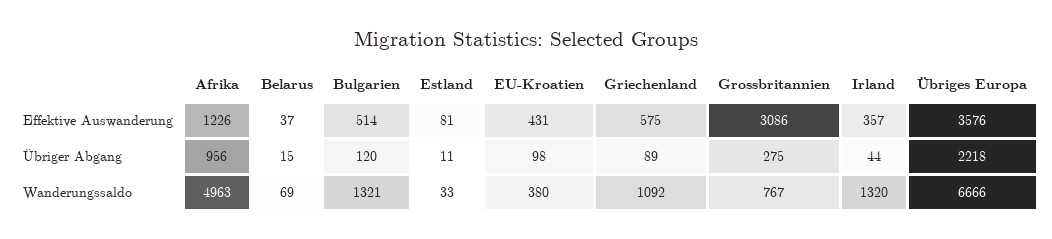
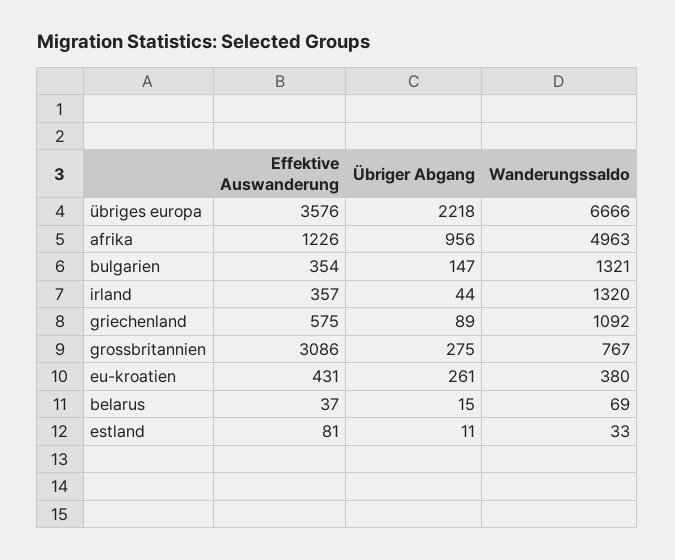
Bulgarien, Effektive Auswanderung: 514 -> 354
Bulgarien, Übriger Abgang: 120 -> 147
EU-Kroatien, Übriger Abgang: 98 -> 261

